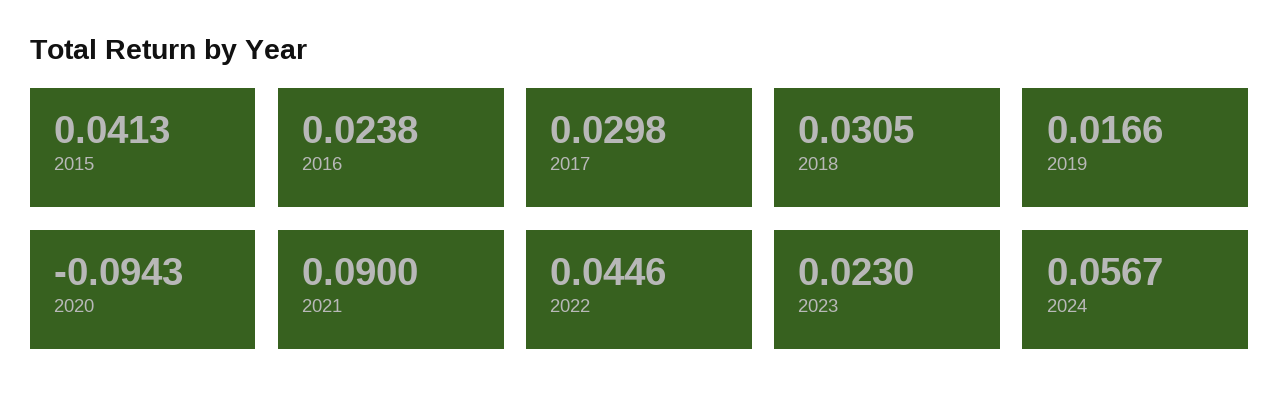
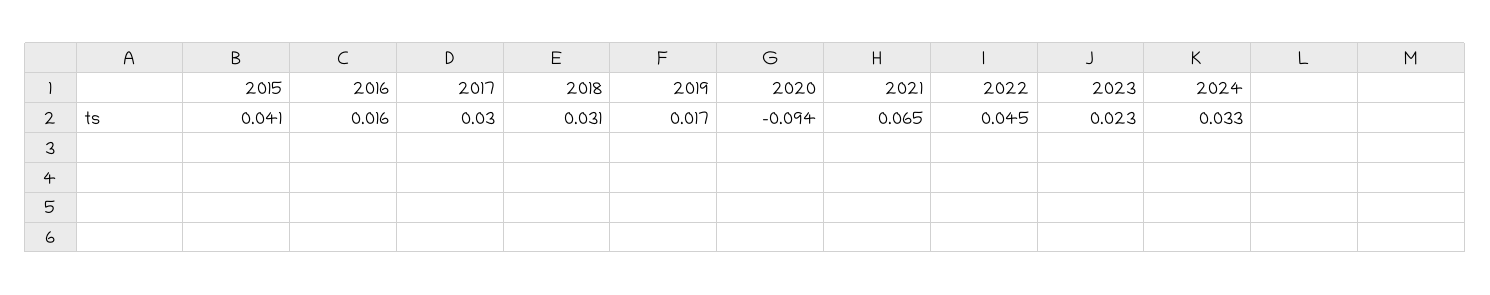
2016: 0.0238 -> 0.016
2021: 0.09 -> 0.065
2024: 0.0567 -> 0.033

